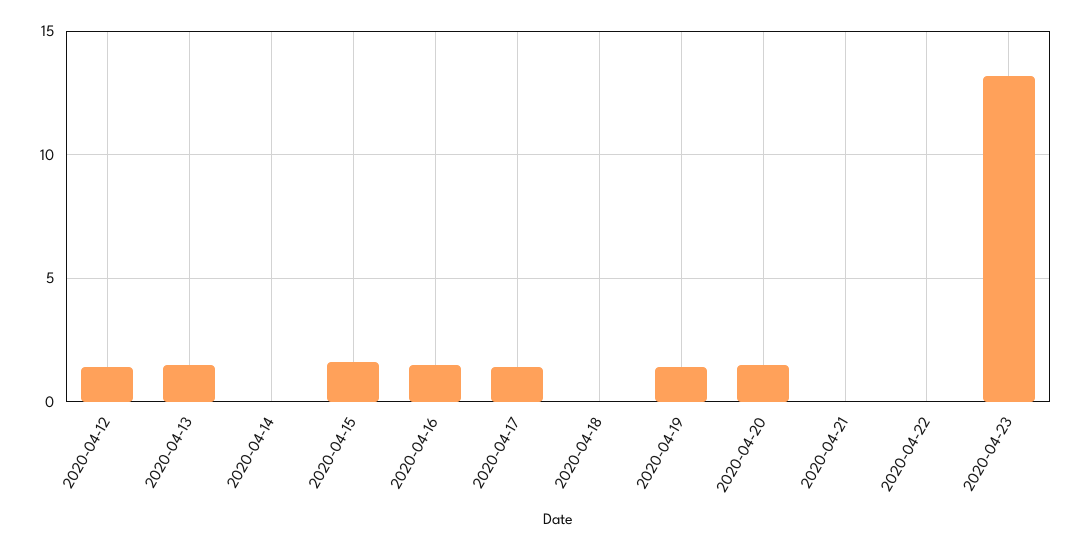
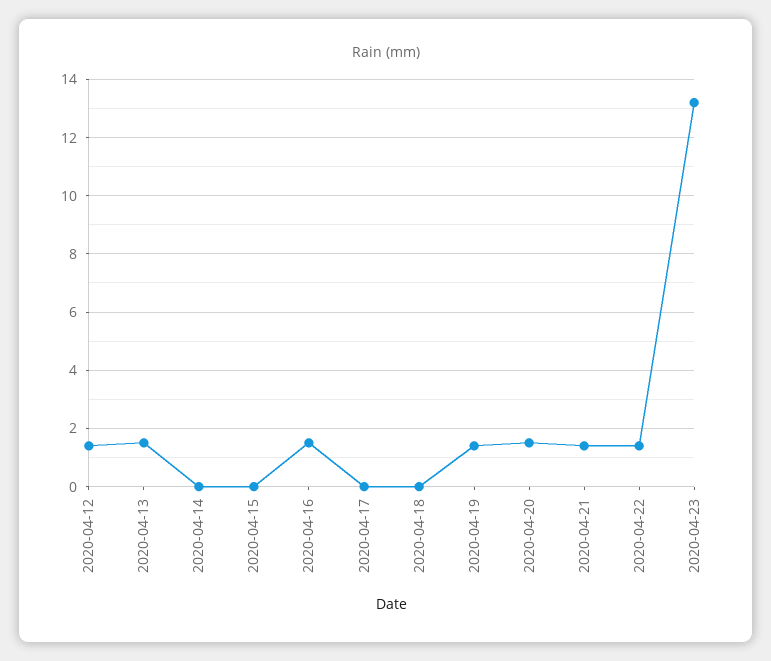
2020-04-15: 1.5 -> 0
2020-04-17: 1.5 -> 0
2020-04-21: 0 -> 1.5
2020-04-22: 0 -> 1.5

